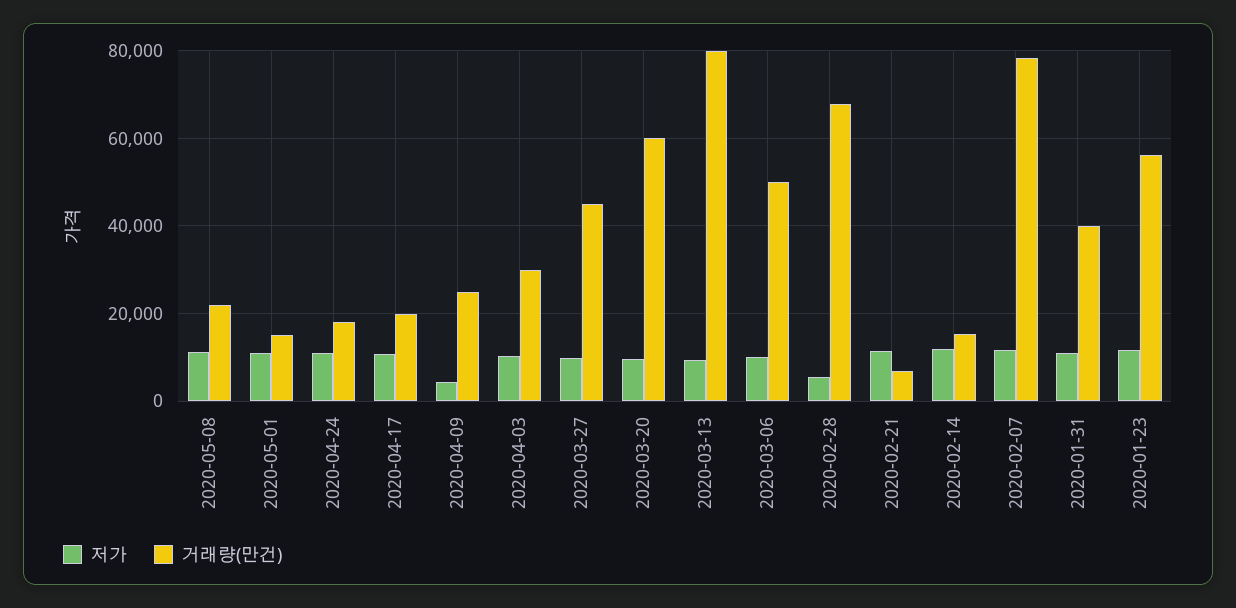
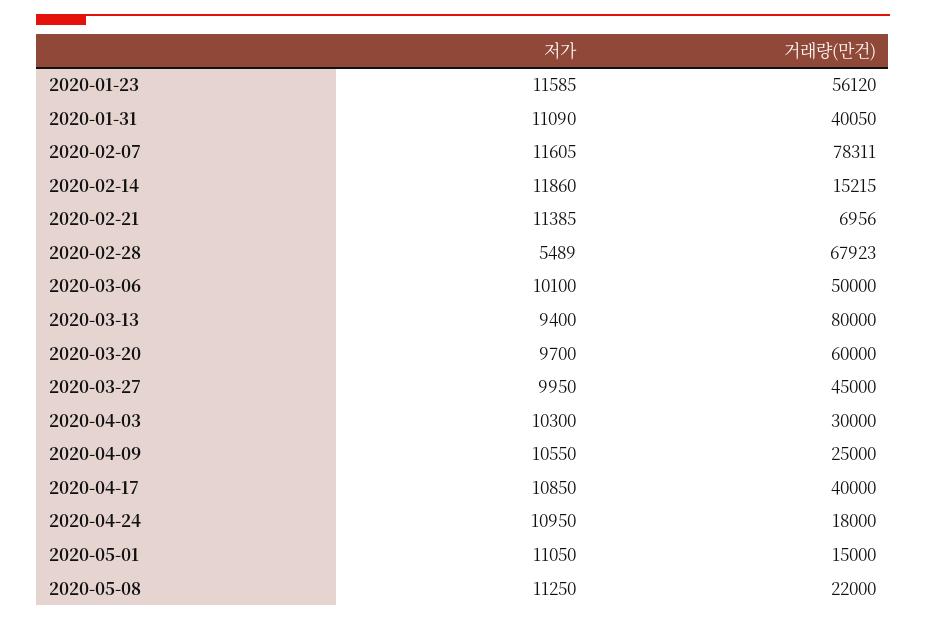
거래량(만건), 2020-04-17: 20000 -> 40000
저가, 2020-04-09: 4000 -> 10550

